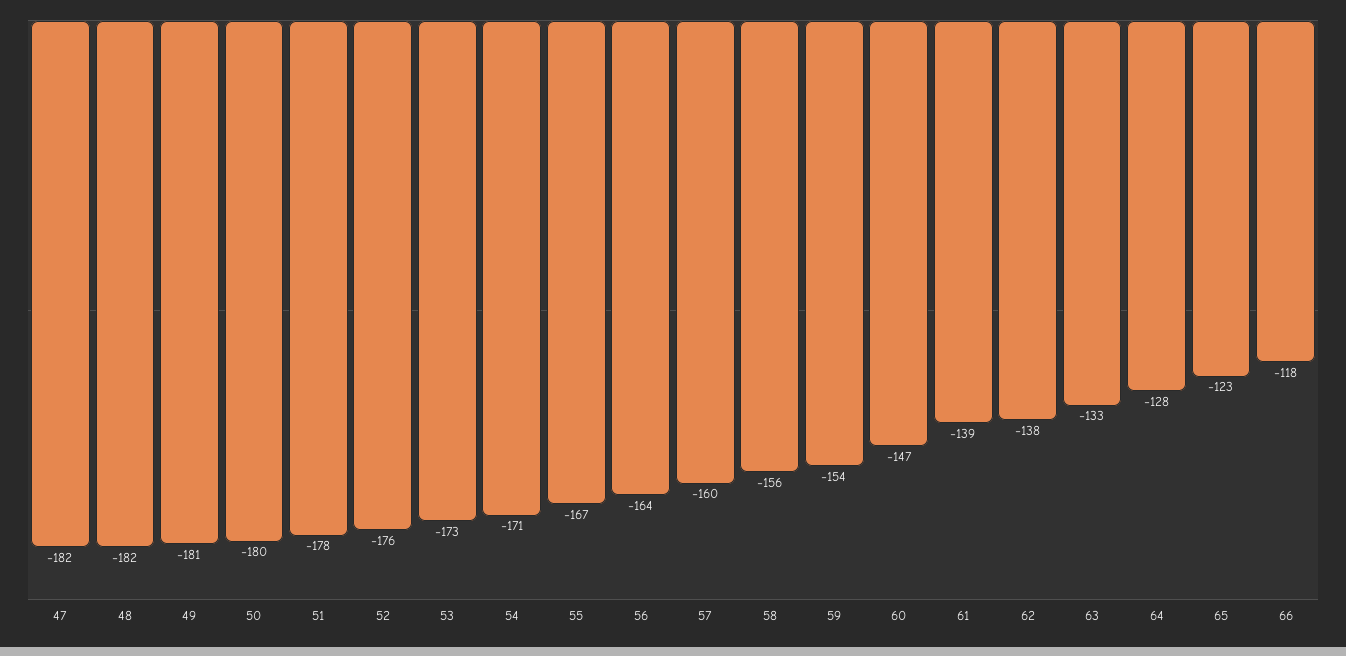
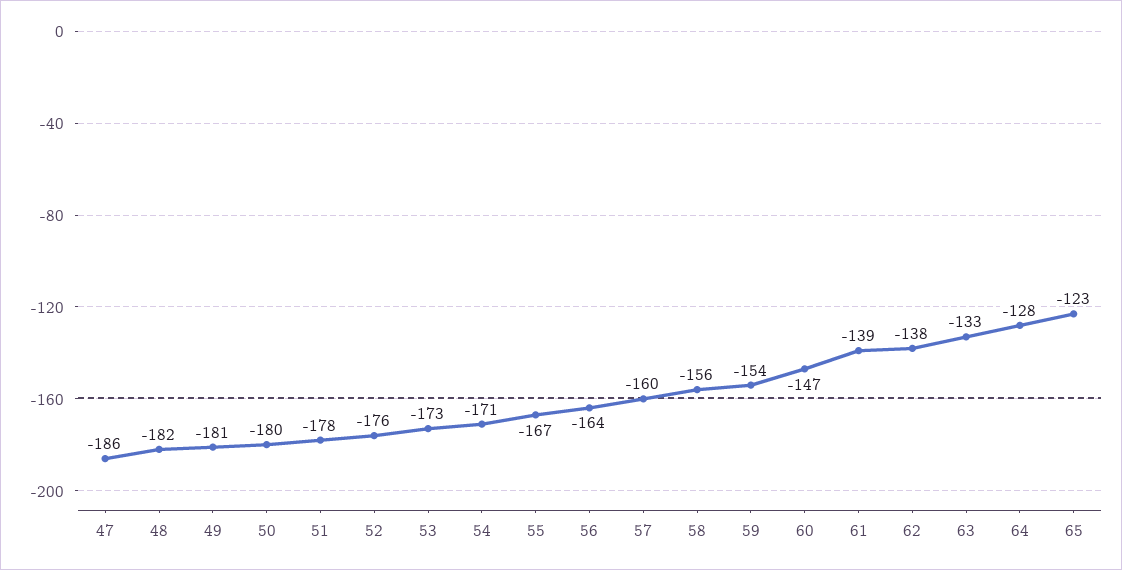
47: -182 -> -186
66: -118 -> none

